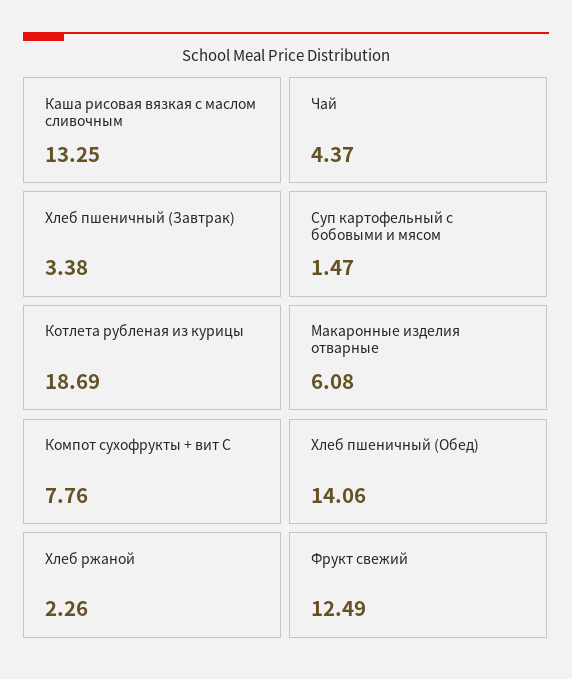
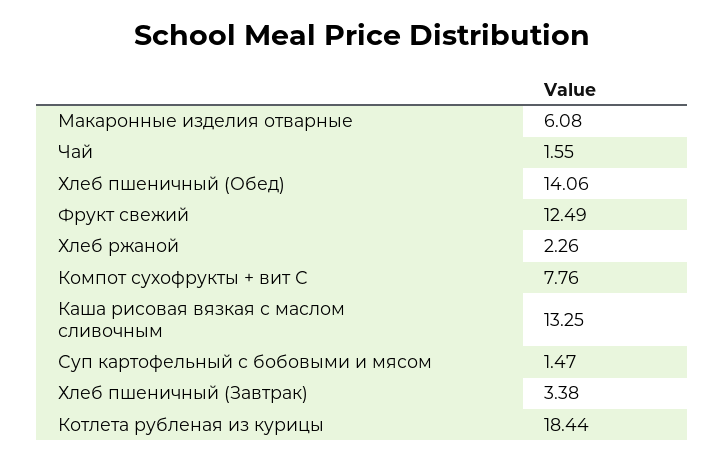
Чай: 4.37 -> 1.55
Котлета рубленая из курицы: 18.69 -> 18.44

